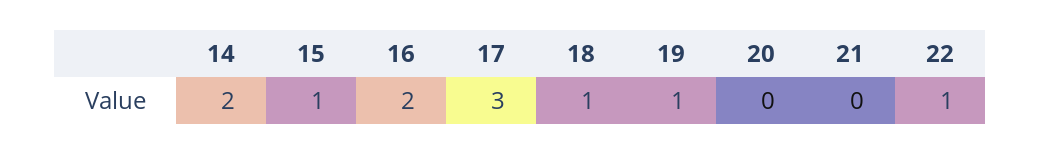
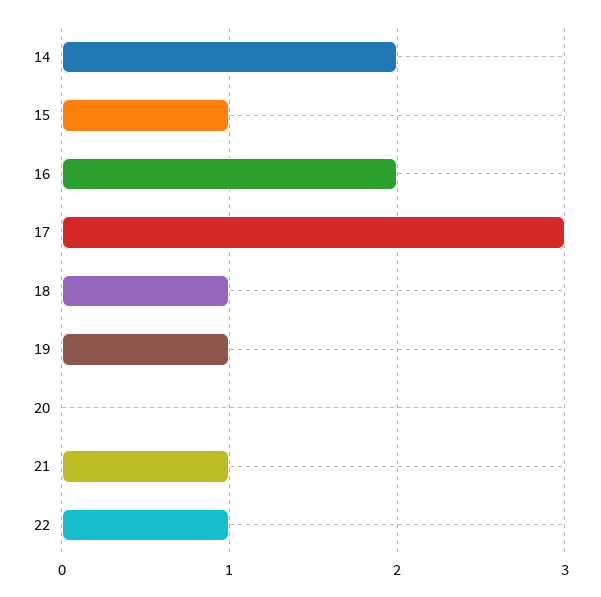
21: 0 -> 1

